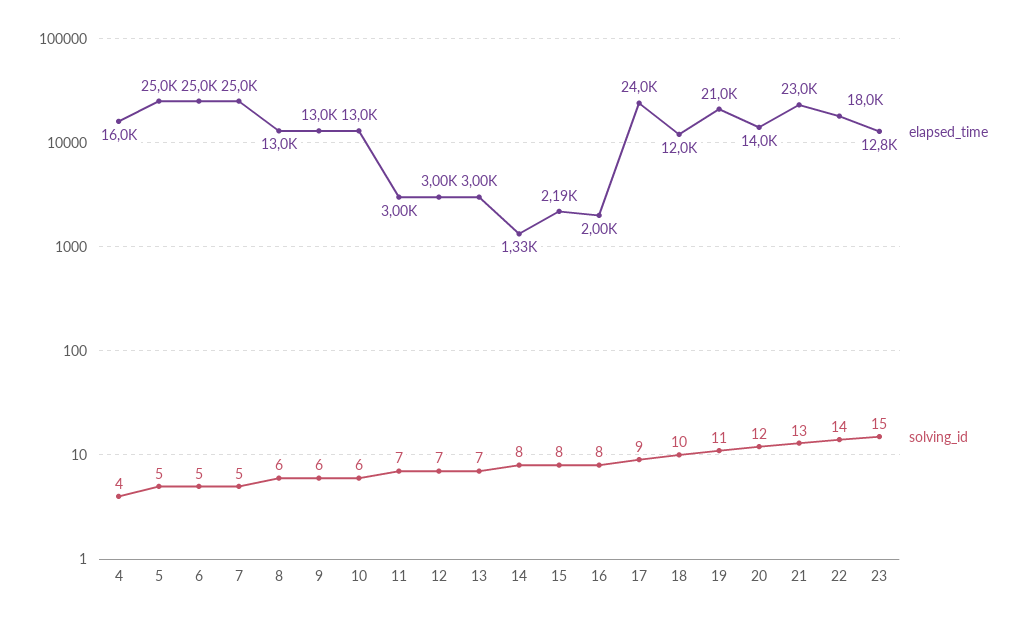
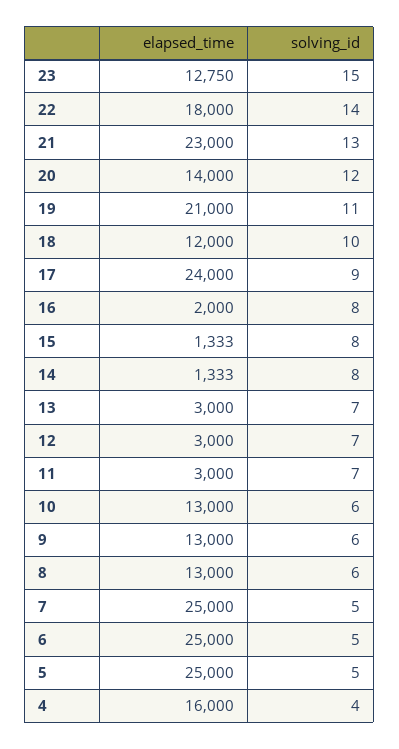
elapsed_time, 15: 2190 -> 1333

